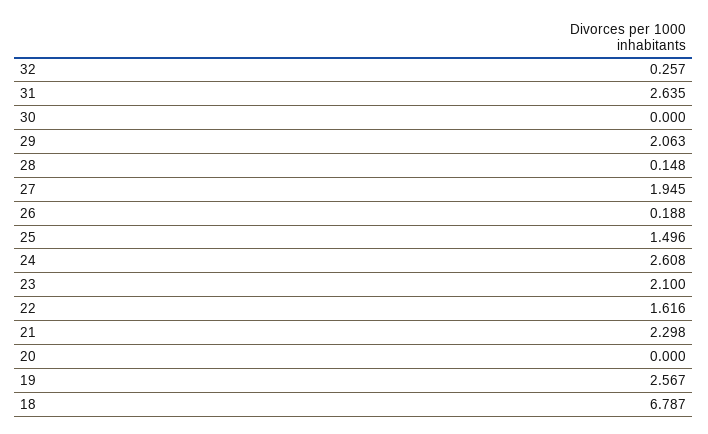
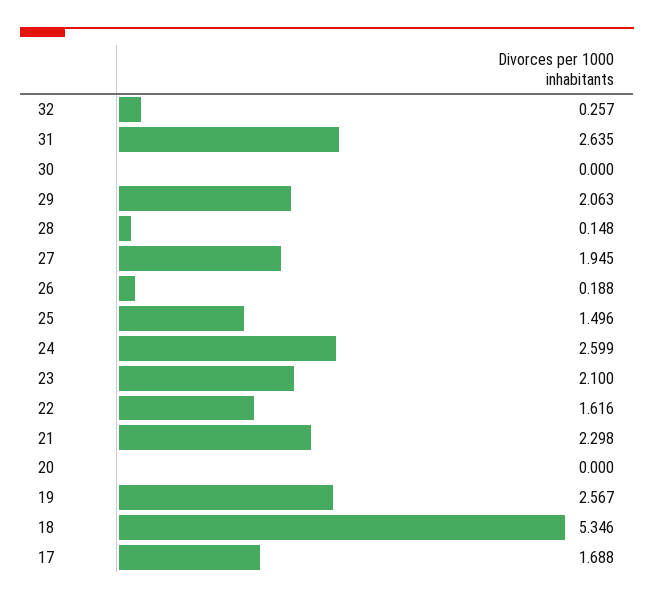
24: 2.608 -> 2.599
18: 6.787 -> 5.346
17: none -> 1.688

